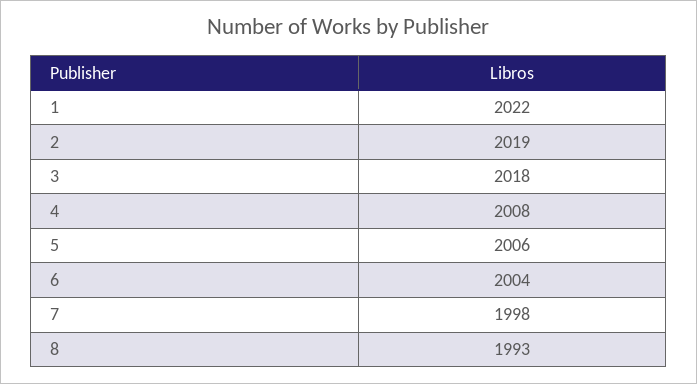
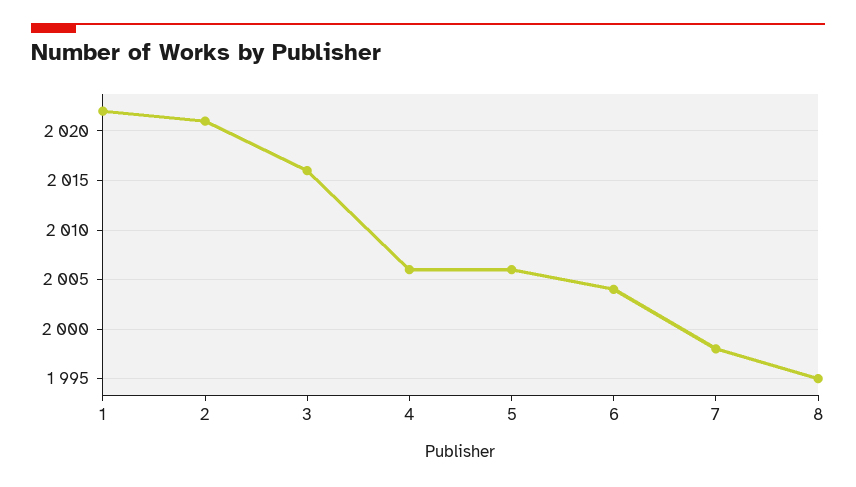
2: 2019 -> 2021
3: 2018 -> 2016
4: 2008 -> 2006
8: 1993 -> 1995

